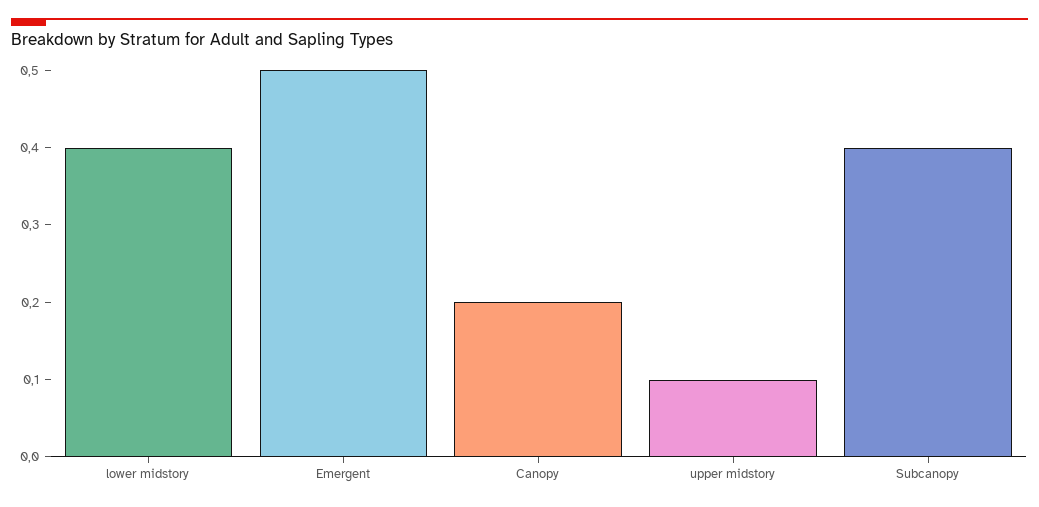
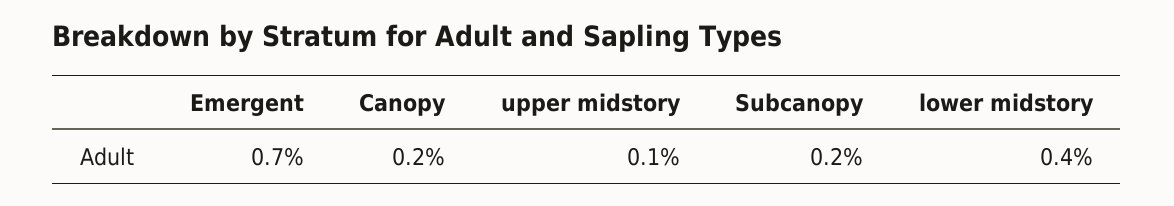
Emergent: 0.5 -> 0.7
Subcanopy: 0.4 -> 0.2

